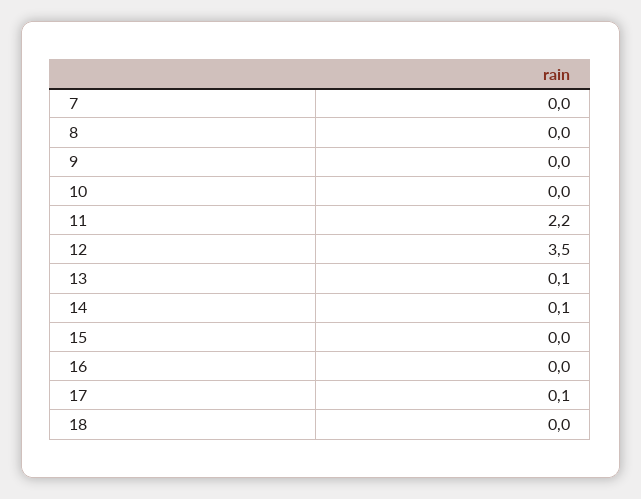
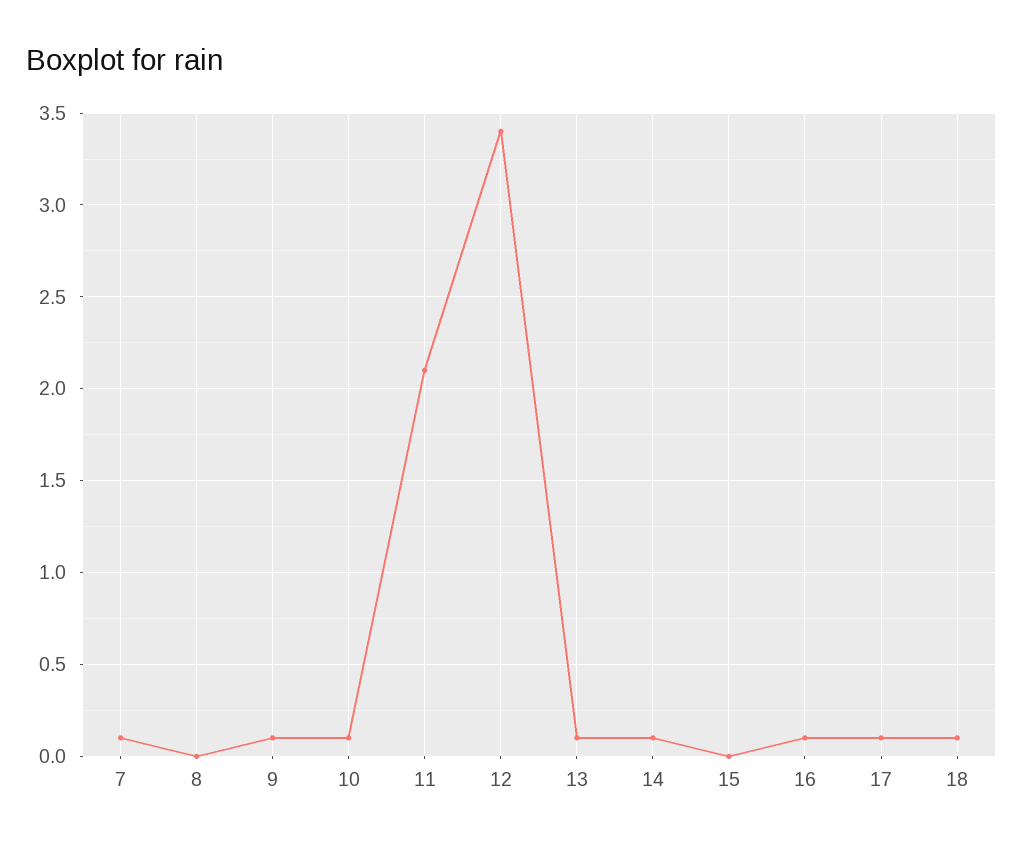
7: 0 -> 0.1
9: 0 -> 0.1
10: 0 -> 0.1
11: 2.2 -> 2.1
12: 3.5 -> 3.4
16: 0 -> 0.1
18: 0 -> 0.1

